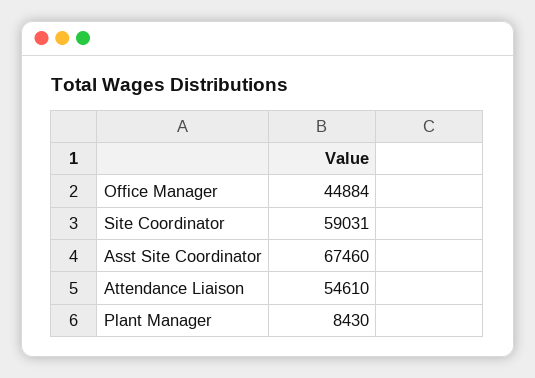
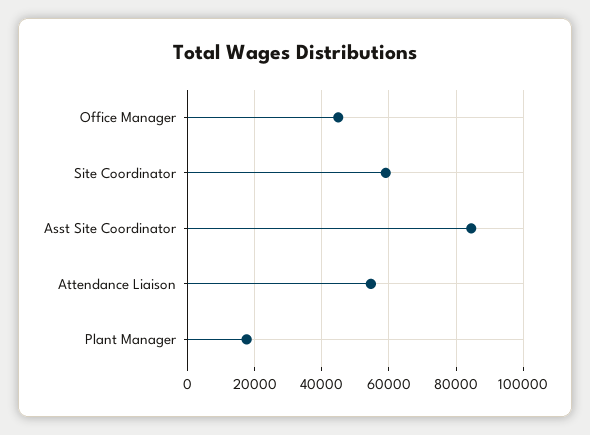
Asst Site Coordinator: 67460 -> 84000
Plant Manager: 8430 -> 18000

